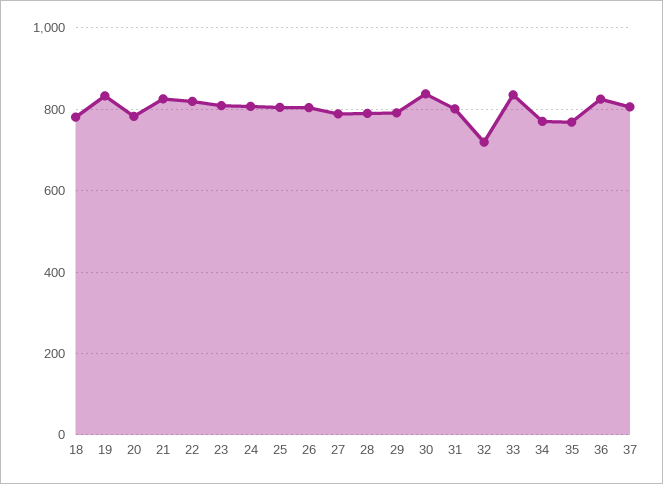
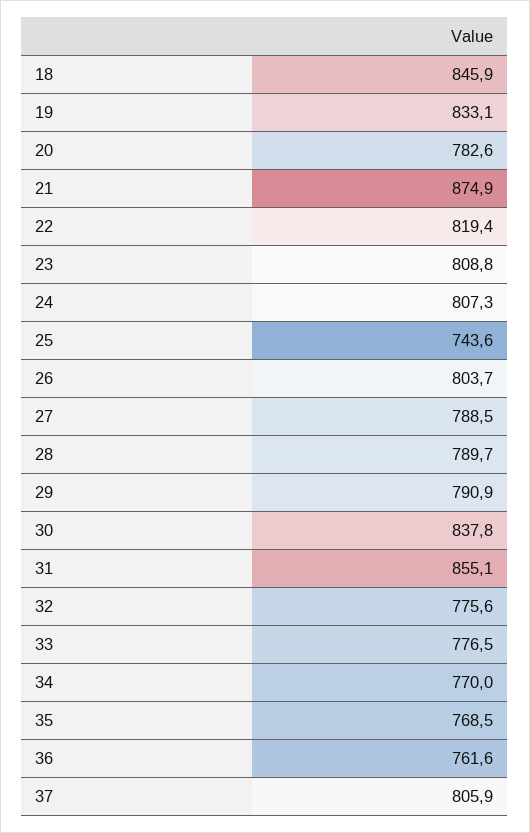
18: 780 -> 845.9
21: 820 -> 874.9
25: 800 -> 743.6
31: 800 -> 855.1
32: 720 -> 775.6
33: 840 -> 776.5
36: 820 -> 761.6

